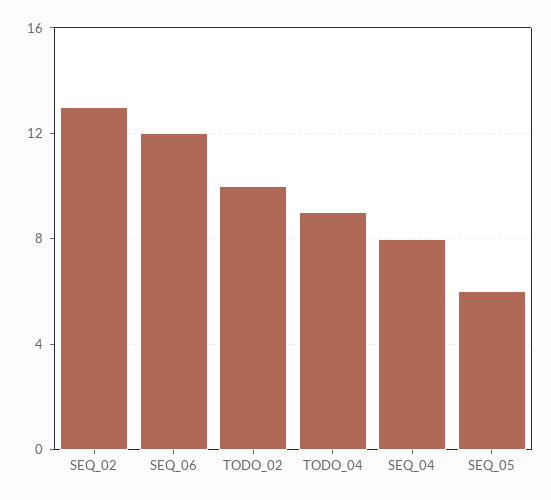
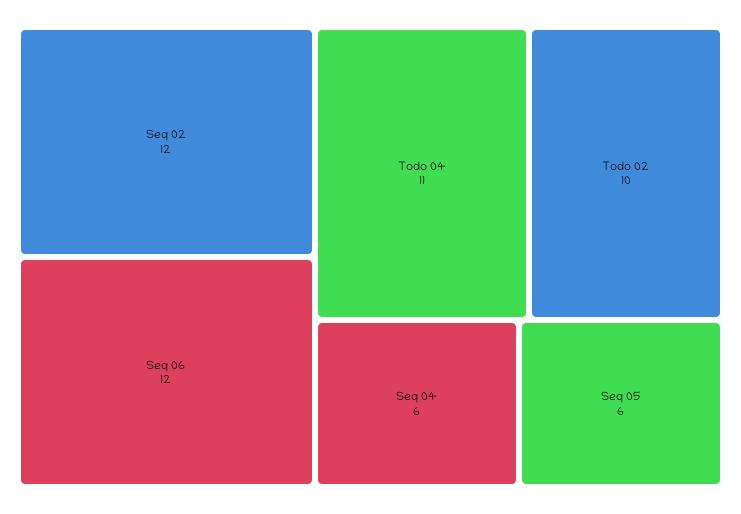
SEQ_02: 13 -> 12
TODO_04: 9 -> 11
SEQ_04: 8 -> 6

